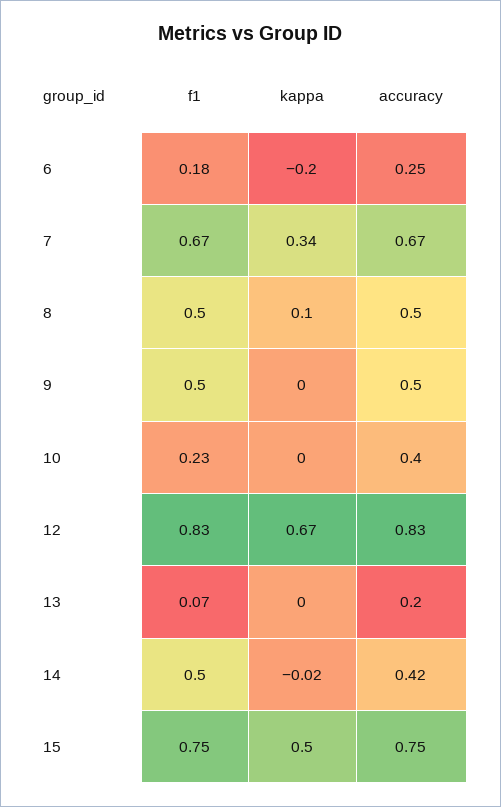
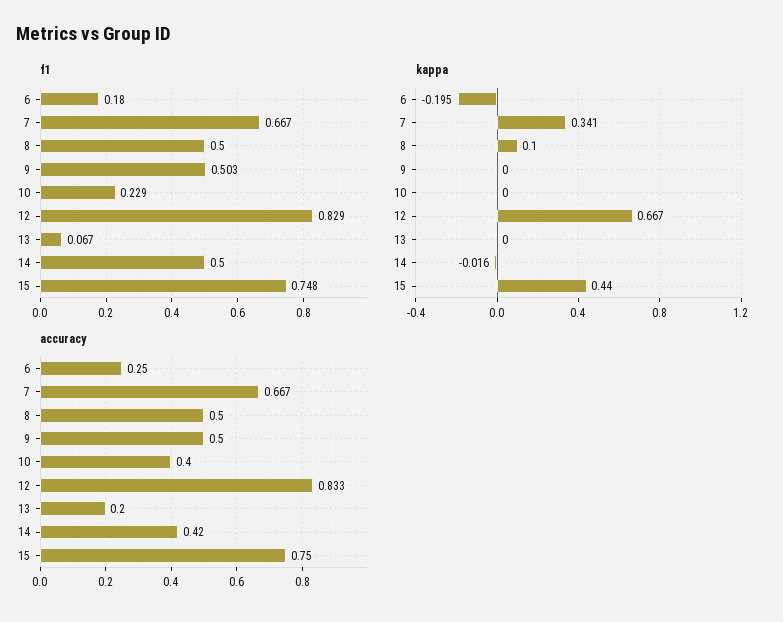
kappa, 15: 0.5 -> 0.44

